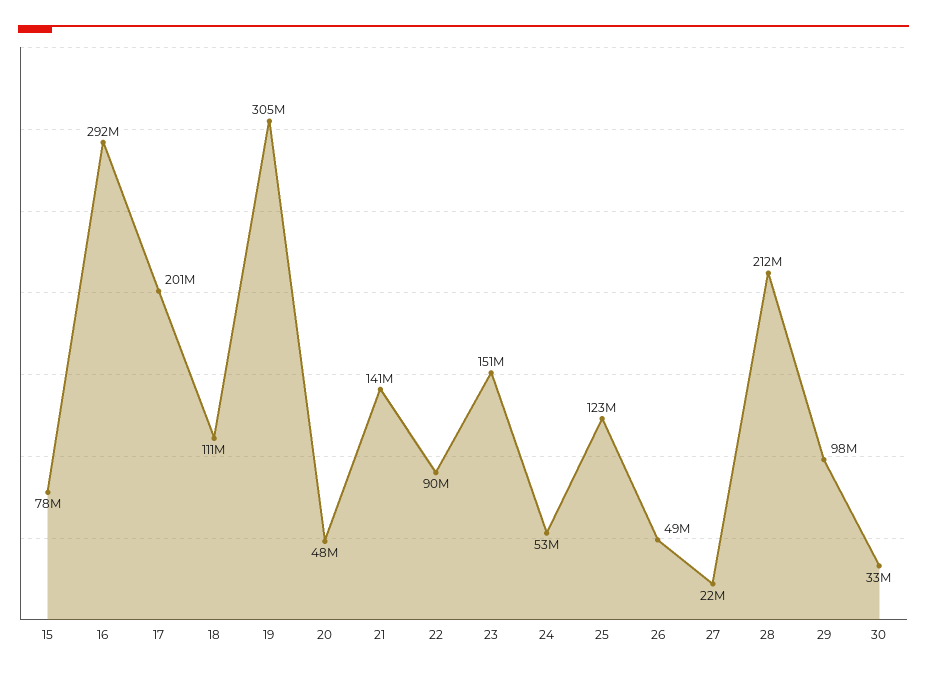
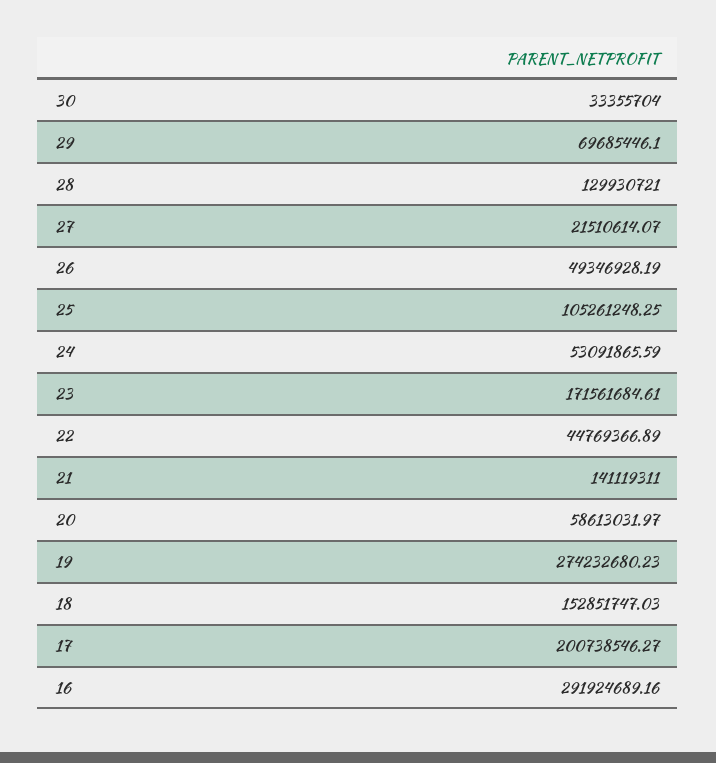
15: 78000000 -> none
18: 111000000 -> 152851747.03
19: 305000000 -> 274232680.23
20: 48000000 -> 58613031.97
22: 90000000 -> 44769366.89
23: 151000000 -> 171561684.61
25: 123000000 -> 105261248.25
28: 212000000 -> 129930721
29: 98000000 -> 69685446.1

